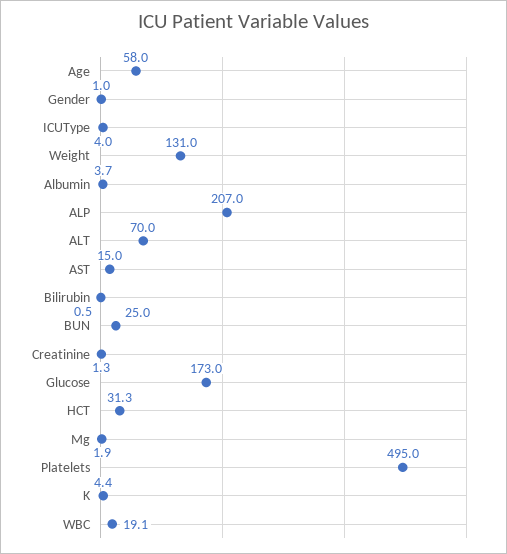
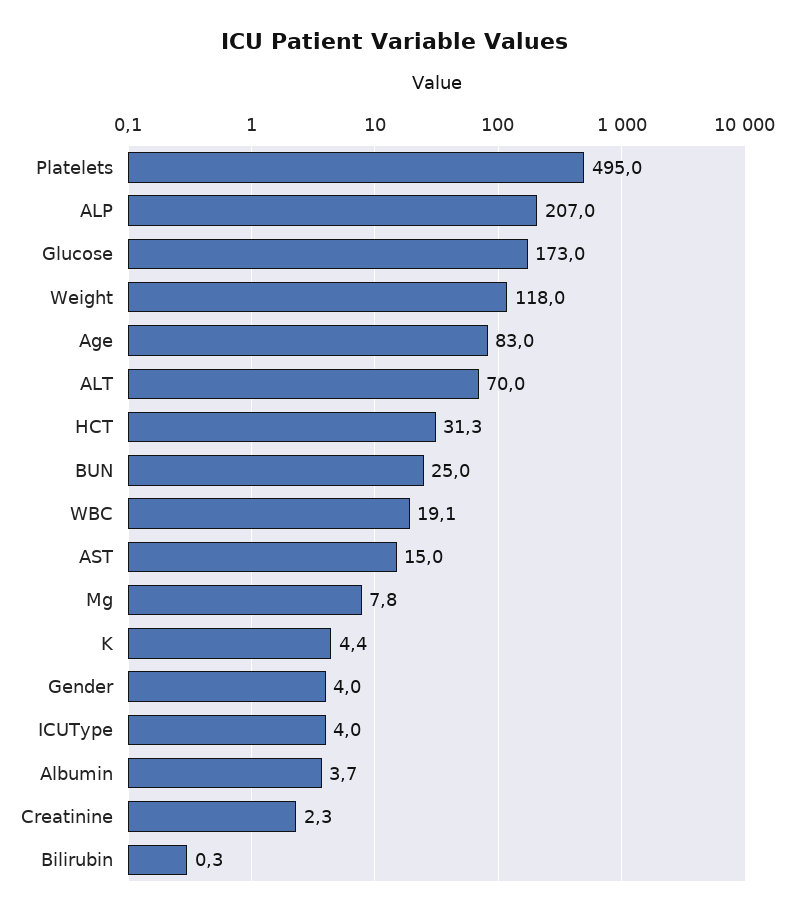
Age: 58 -> 83
Gender: 1 -> 4
Weight: 131 -> 118
Bilirubin: 0.5 -> 0.3
Creatinine: 1.3 -> 2.3
Mg: 1.9 -> 7.8

